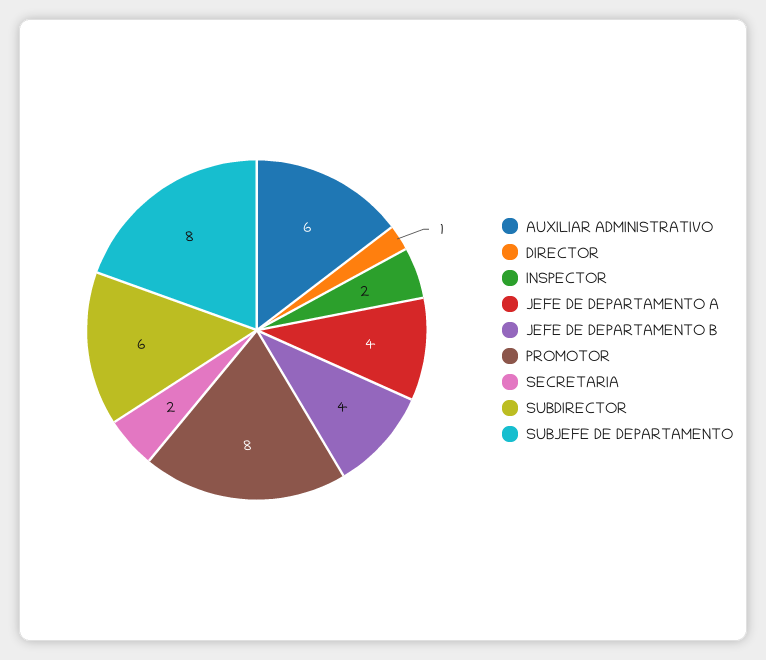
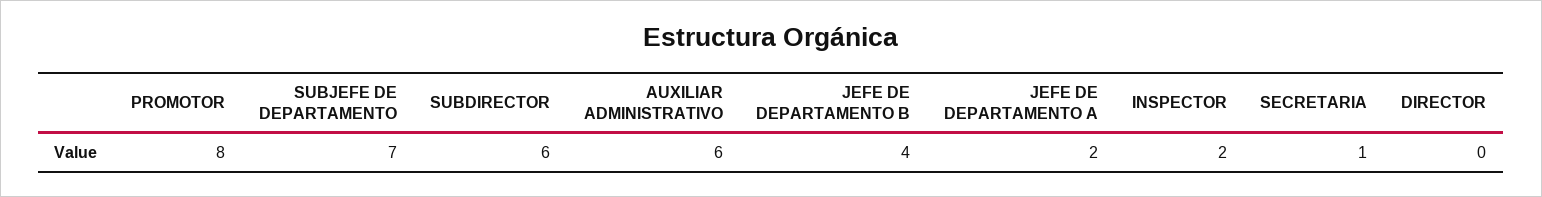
DIRECTOR: 1 -> 0
JEFE DE DEPARTAMENTO A: 4 -> 2
SECRETARIA: 2 -> 1
SUBJEFE DE DEPARTAMENTO: 8 -> 7

